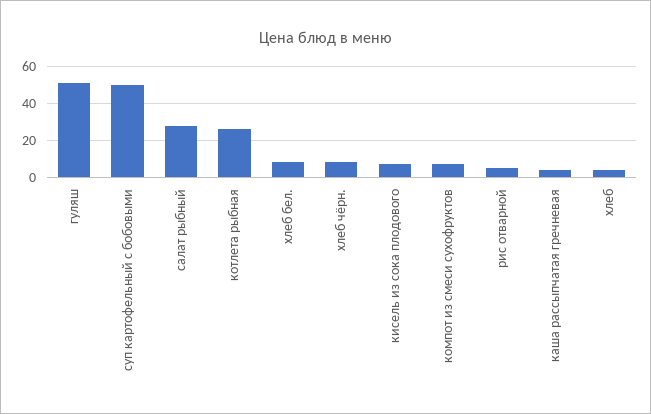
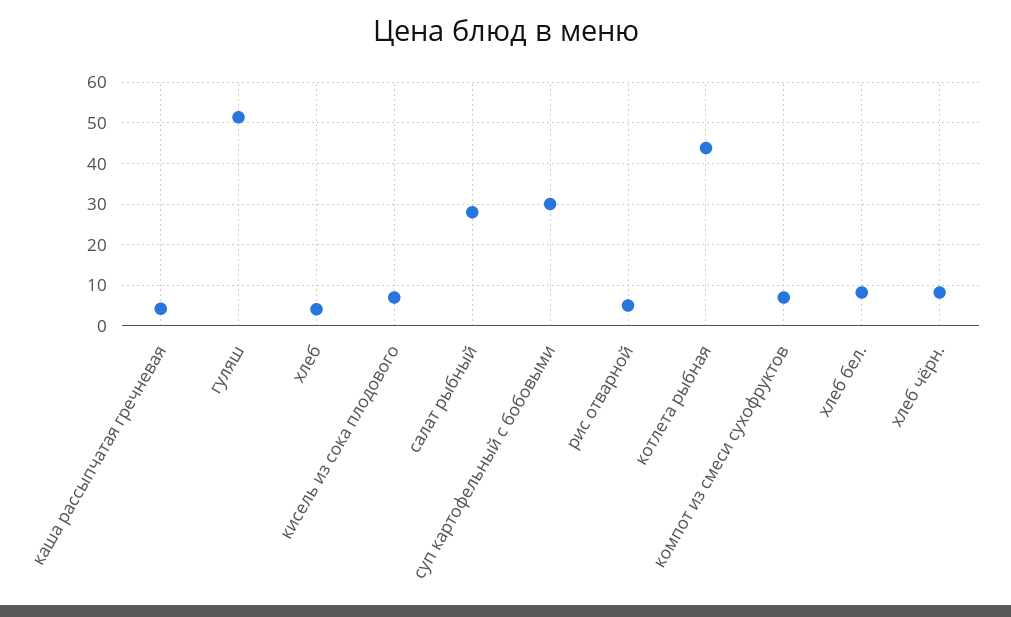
суп картофельный с бобовыми: 50 -> 30
котлета рыбная: 25 -> 44

